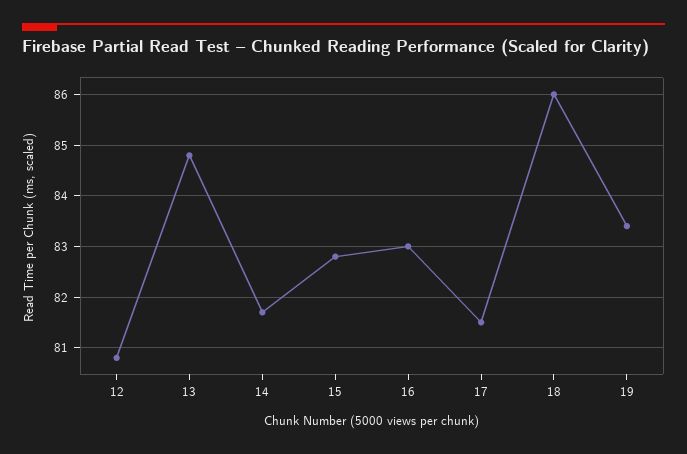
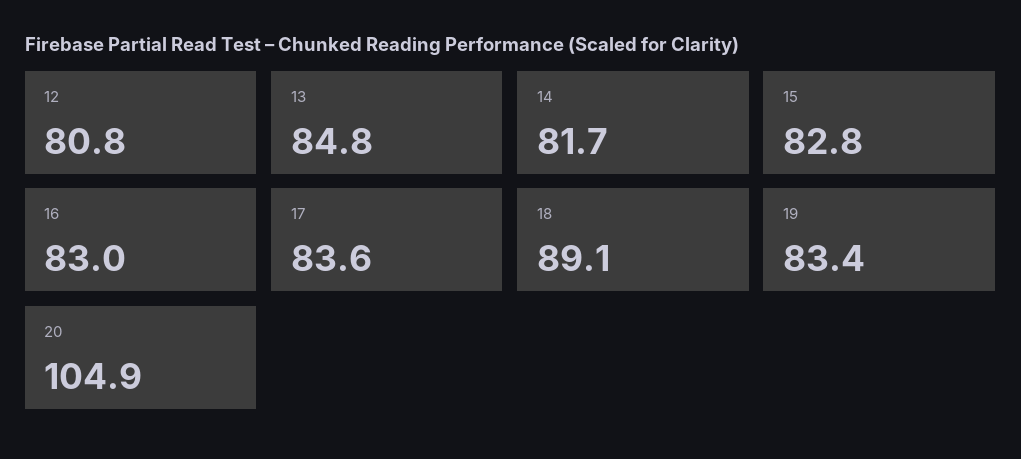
17: 81.5 -> 83.6
18: 86 -> 89.1
20: none -> 104.9

